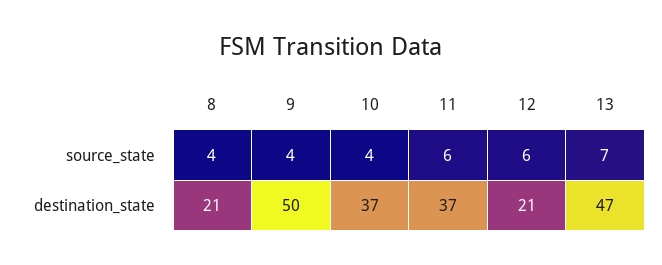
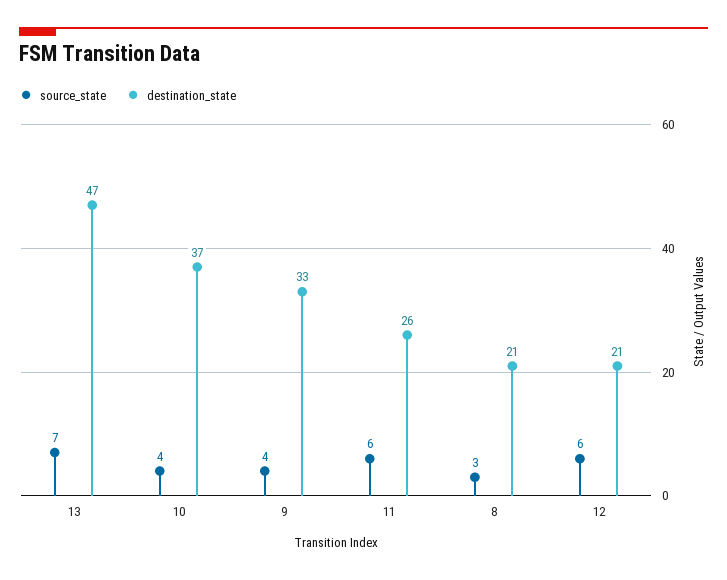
source_state, 8: 4 -> 3
destination_state, 9: 50 -> 33
destination_state, 11: 37 -> 26

